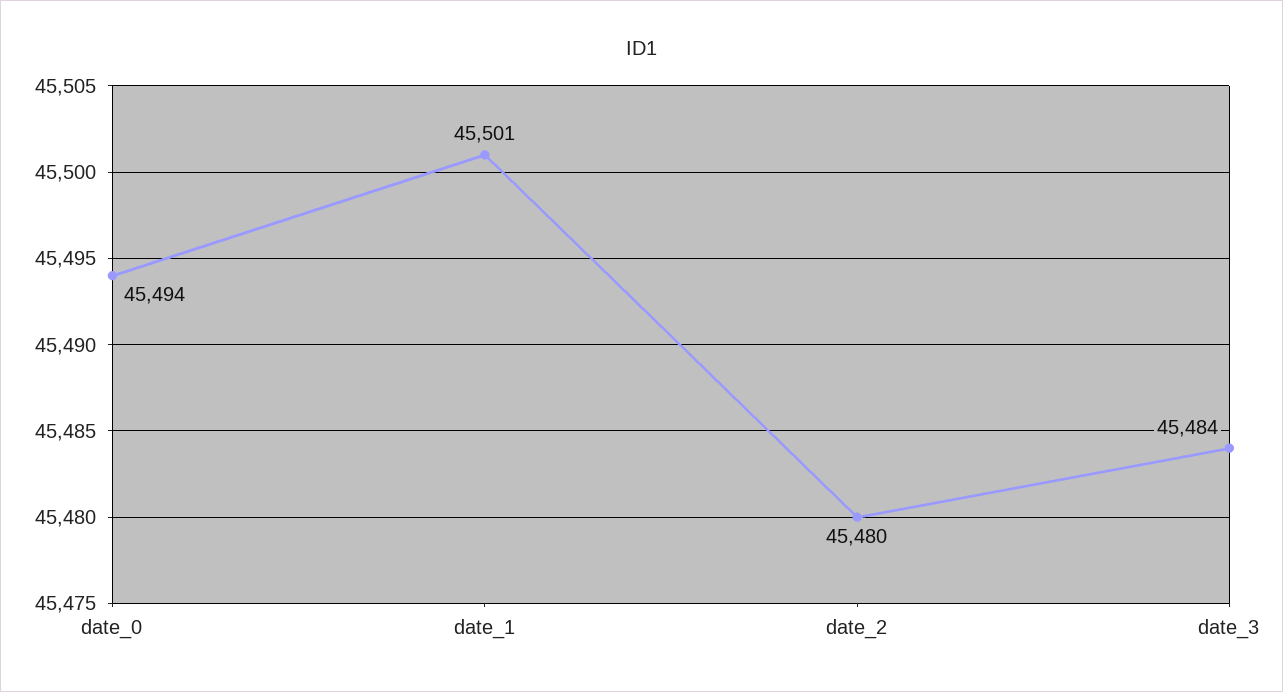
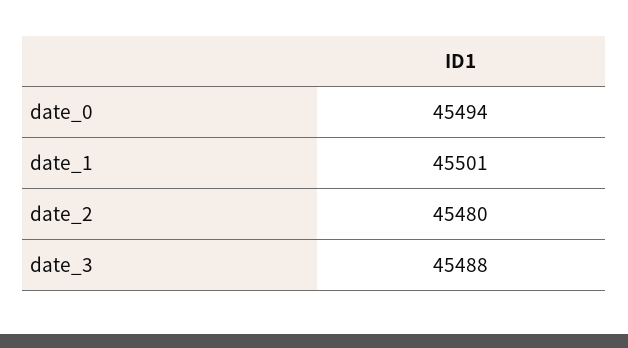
date_3: 45484 -> 45488

